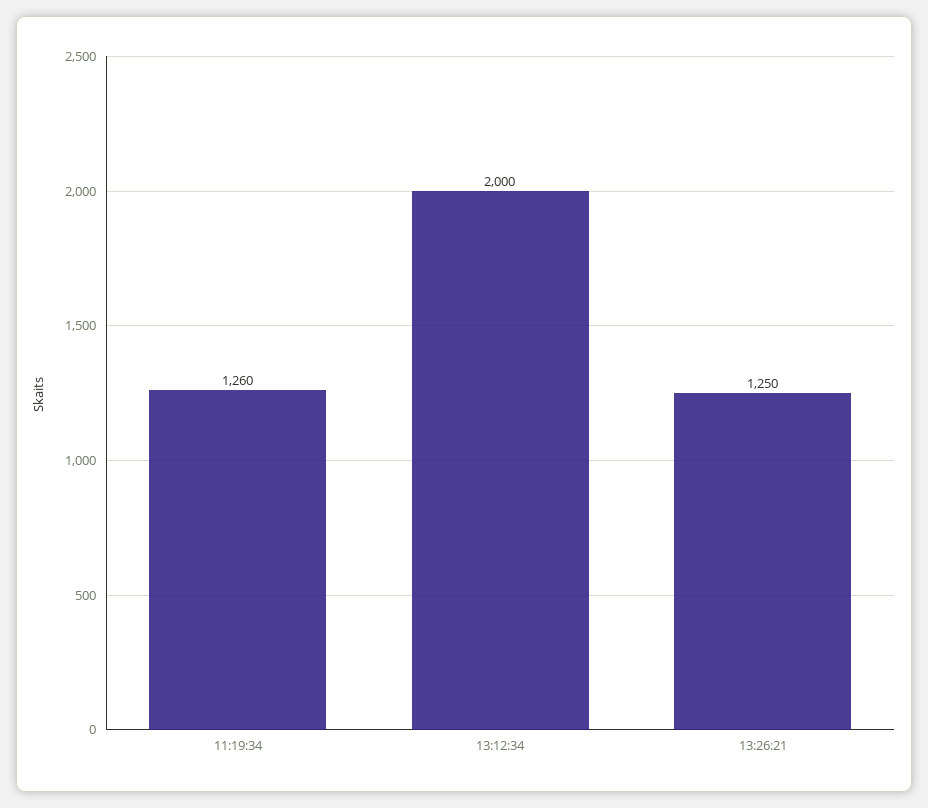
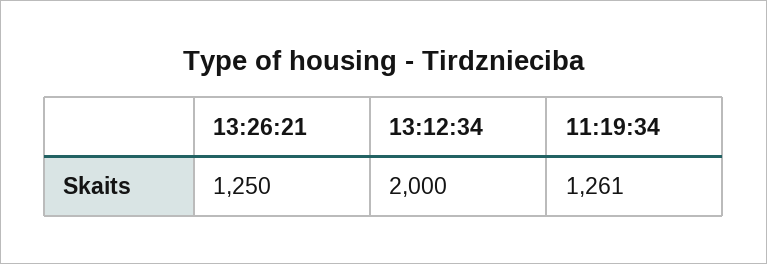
11:19:34: 1260 -> 1261

